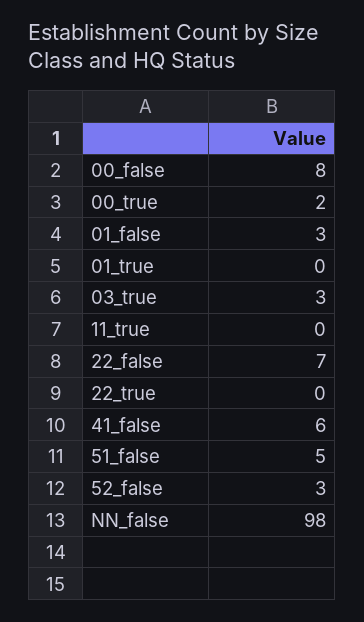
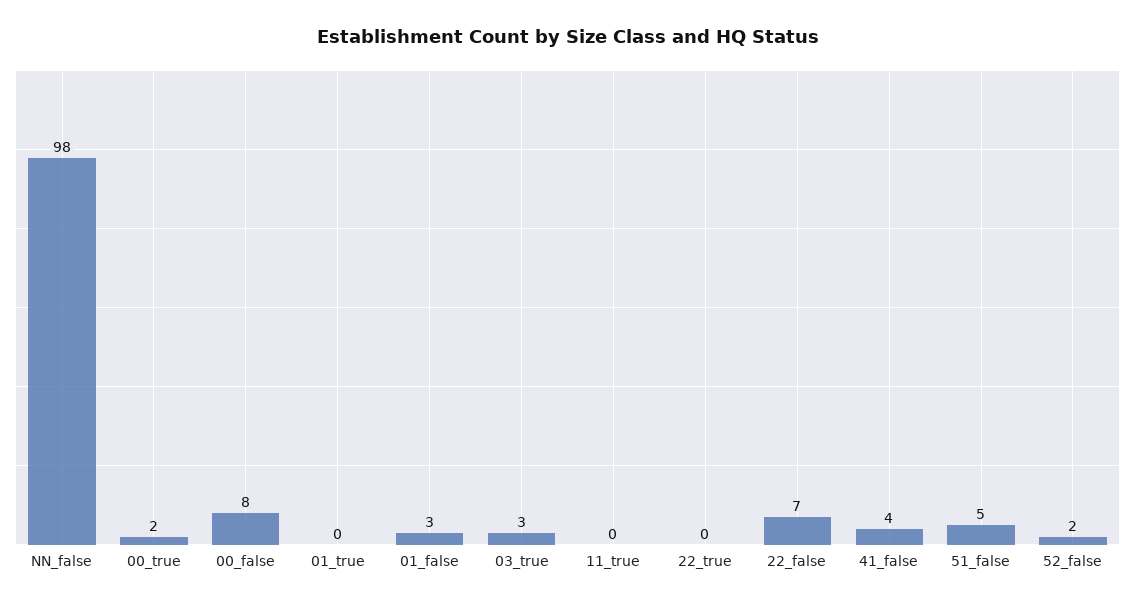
41_false: 6 -> 4
52_false: 3 -> 2

